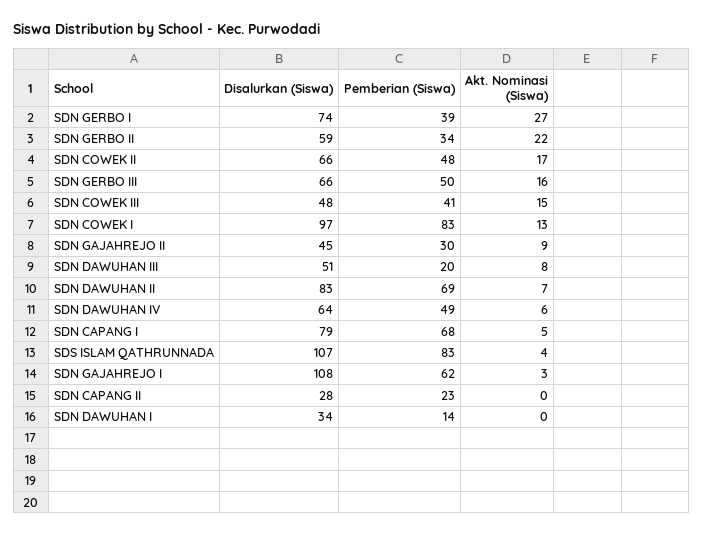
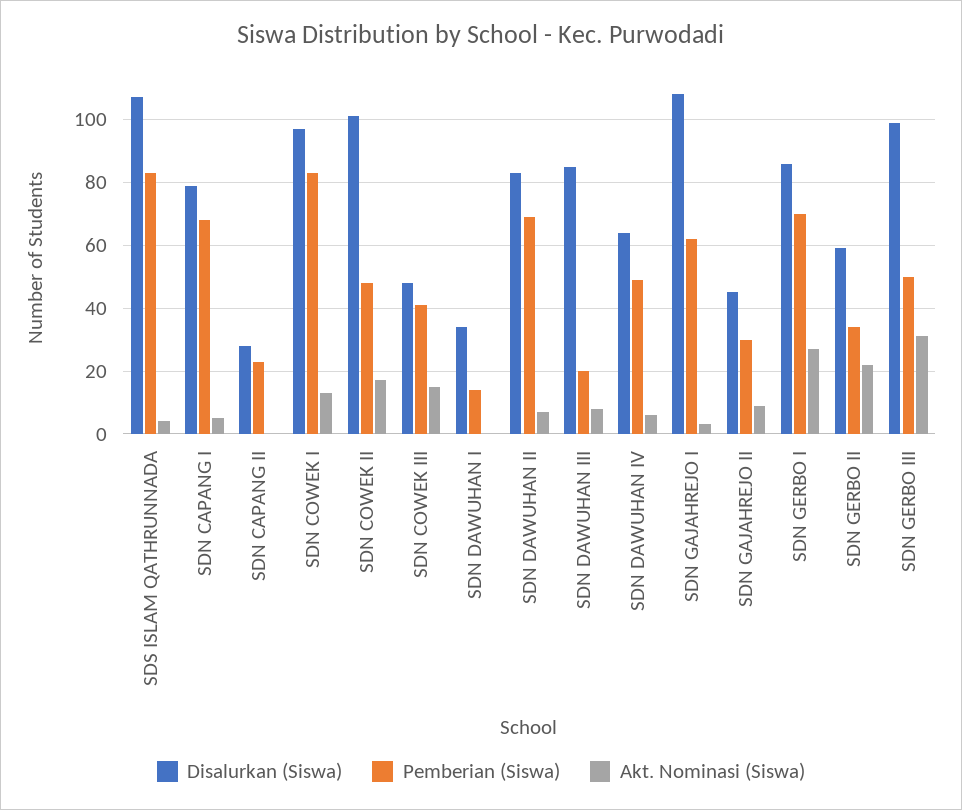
Disalurkan (Siswa), SDN GERBO I: 74 -> 85
Pemberian (Siswa), SDN GERBO I: 39 -> 70
Disalurkan (Siswa), SDN COWEK II: 66 -> 100
Disalurkan (Siswa), SDN GERBO III: 66 -> 100
Akt. Nominasi (Siswa), SDN GERBO III: 16 -> 30
Disalurkan (Siswa), SDN DAWUHAN III: 51 -> 85

